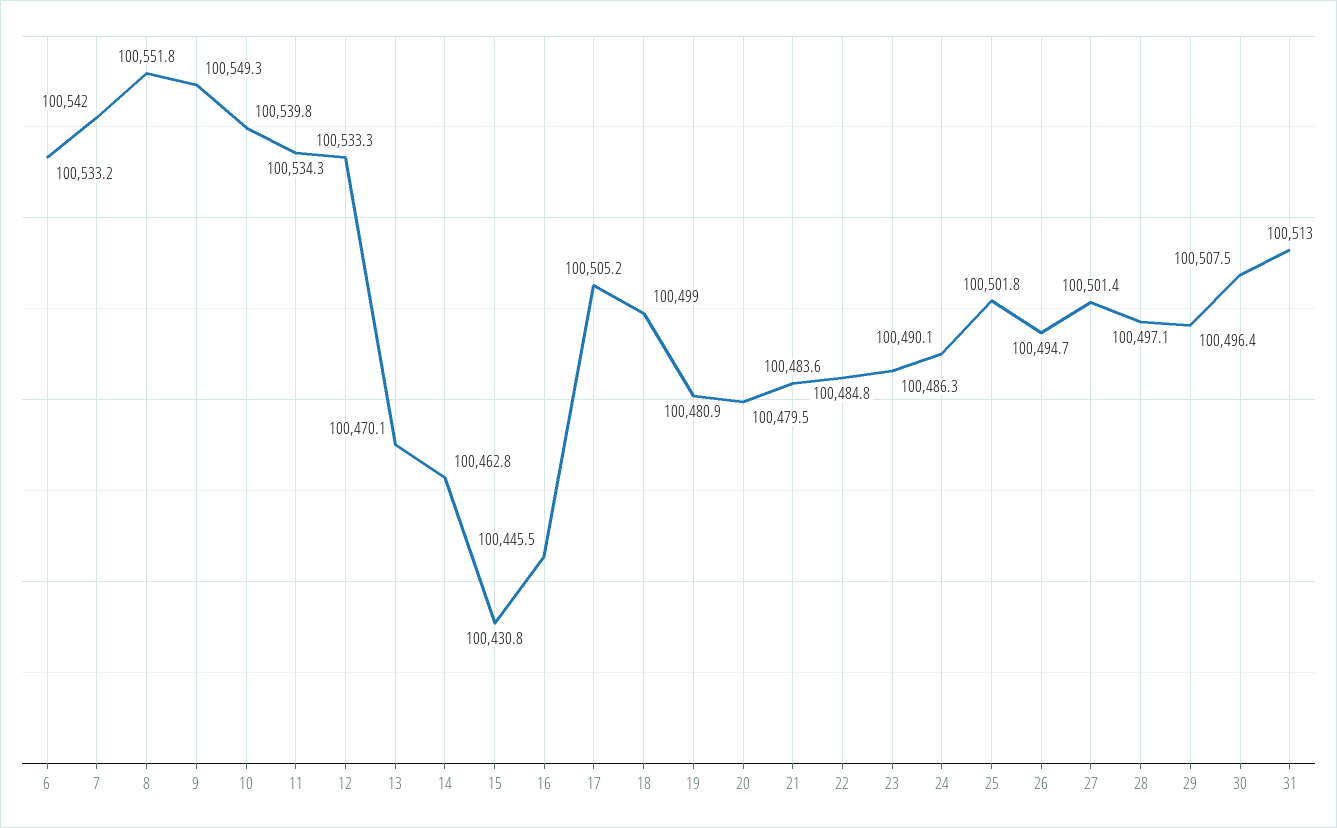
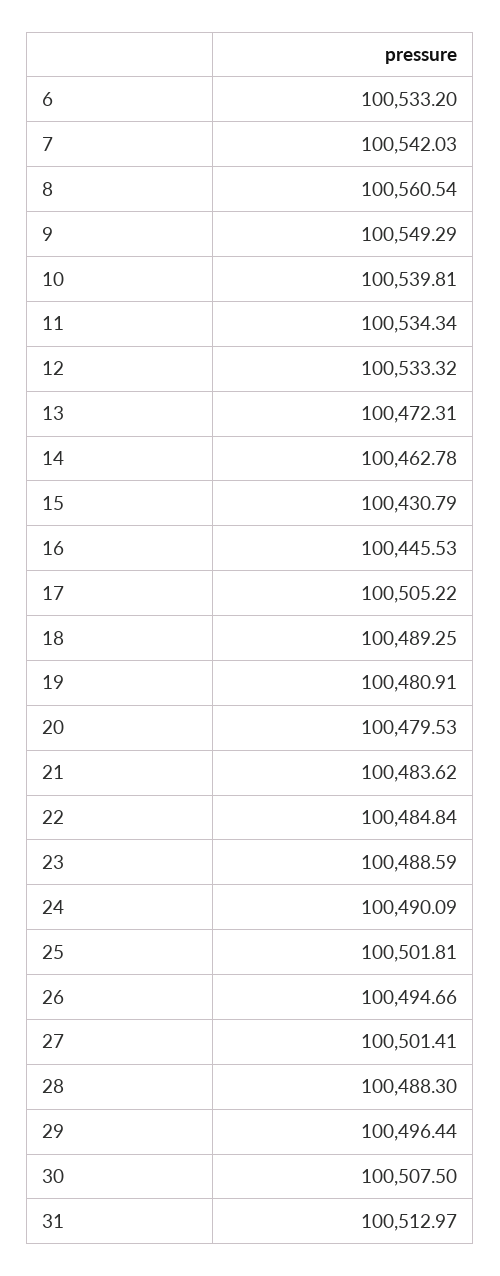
8: 100551.8 -> 100560.54
13: 100470.1 -> 100472.31
18: 100499 -> 100489.25
23: 100486.3 -> 100488.59
28: 100497.1 -> 100488.3

